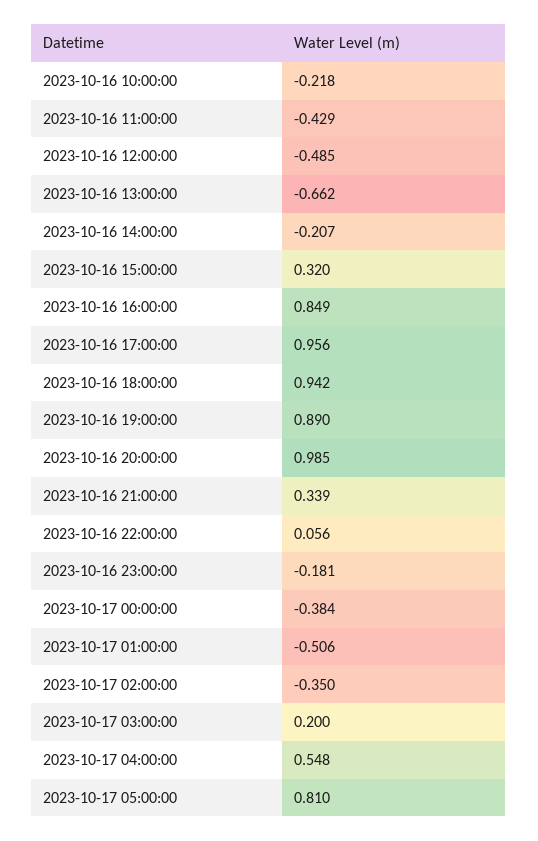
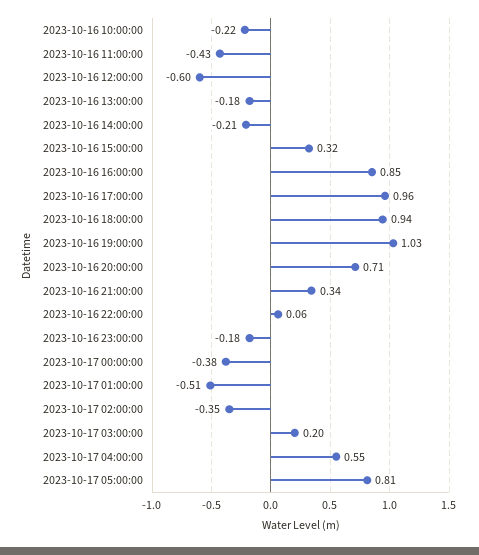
2023-10-16 12:00:00: -0.485 -> -0.6
2023-10-16 13:00:00: -0.662 -> -0.18
2023-10-16 19:00:00: 0.89 -> 1.03
2023-10-16 20:00:00: 0.985 -> 0.71

